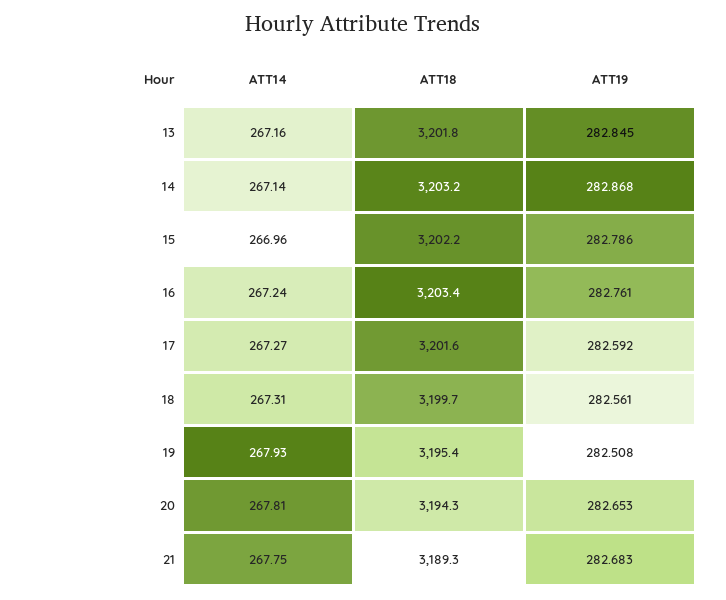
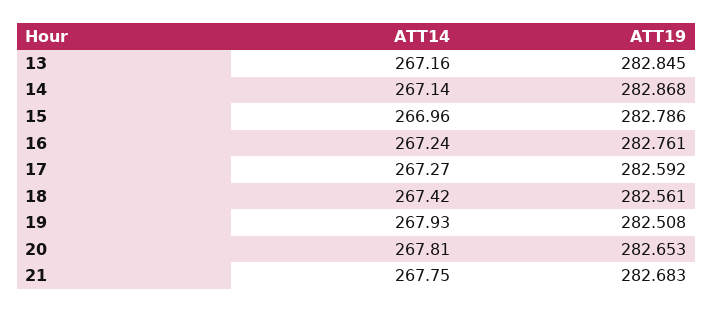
ATT18, 13: 3201.8 -> none
ATT18, 14: 3203.2 -> none
ATT18, 15: 3202.2 -> none
ATT18, 16: 3203.4 -> none
ATT18, 17: 3201.6 -> none
ATT14, 18: 267.31 -> 267.42
ATT18, 18: 3199.7 -> none
ATT18, 19: 3195.4 -> none
ATT18, 20: 3194.3 -> none
ATT18, 21: 3189.3 -> none

